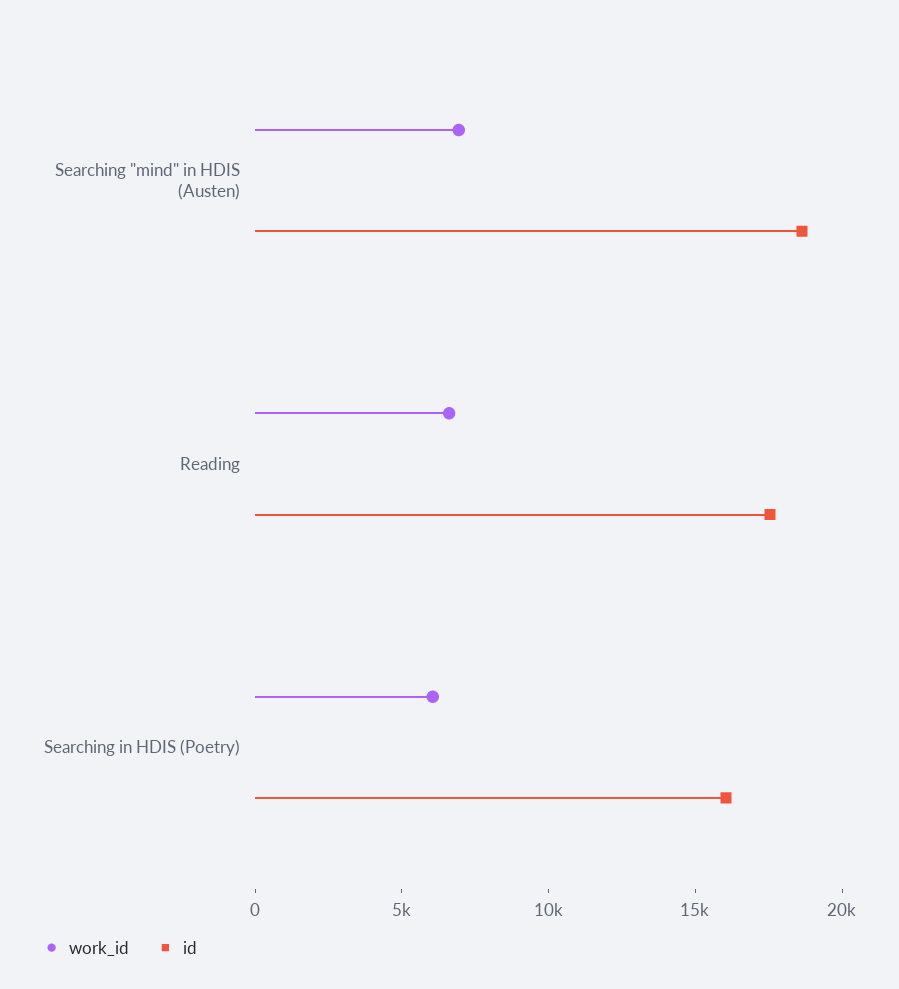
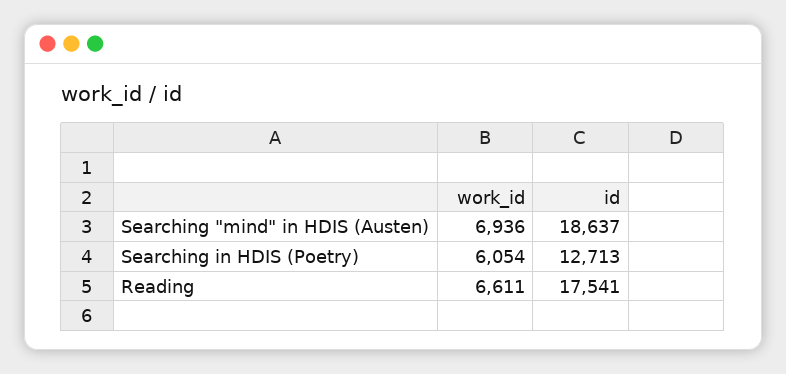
id, Searching in HDIS (Poetry): 16000 -> 12713

